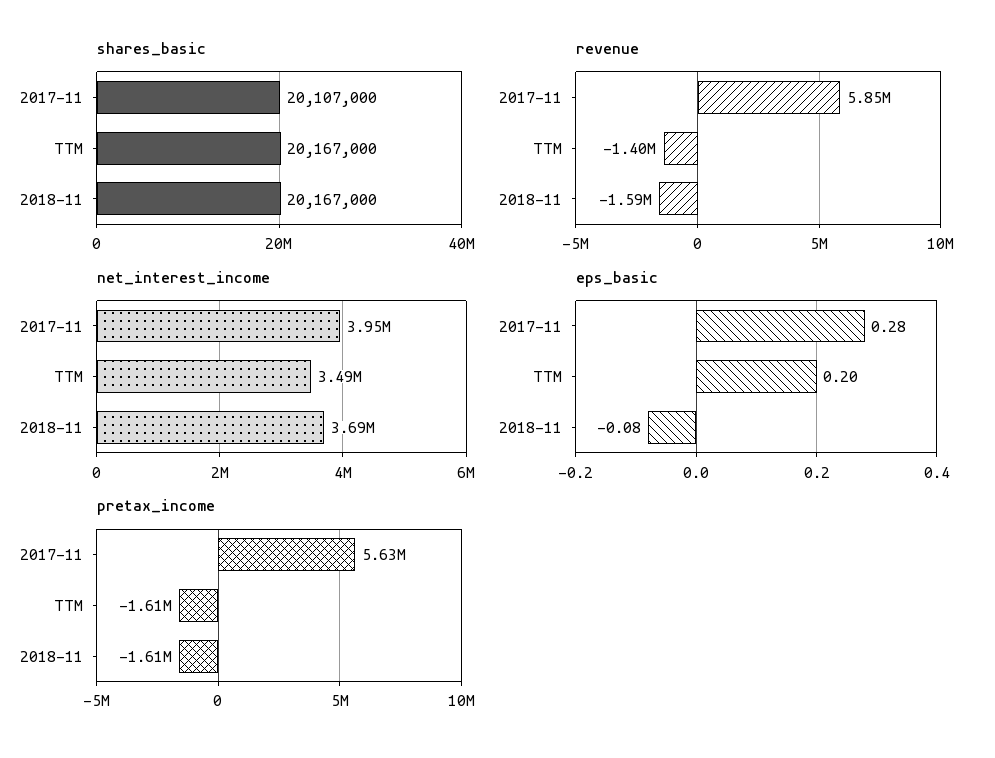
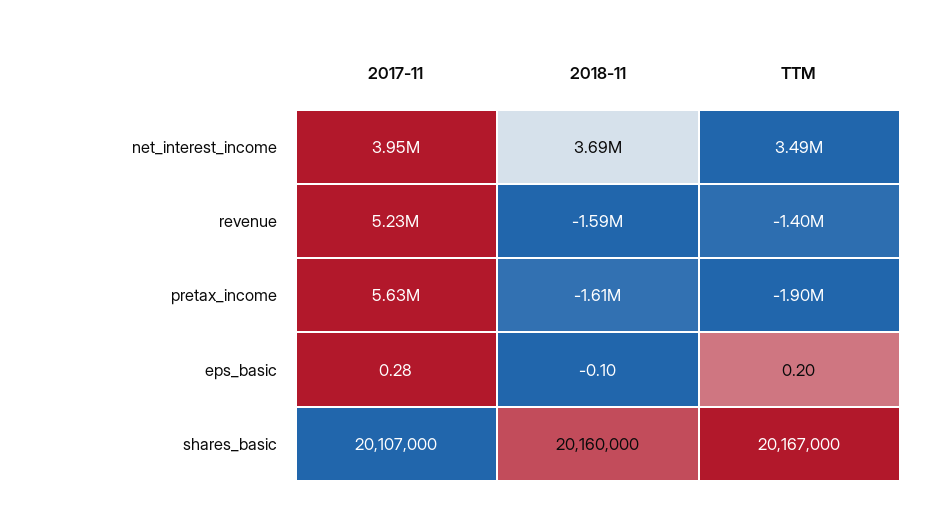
shares_basic, 2018-11: 20167000 -> 20160000
revenue, 2017-11: 5850000 -> 5230000
eps_basic, 2018-11: -0.08 -> -0.1
pretax_income, TTM: -1610000 -> -1900000

